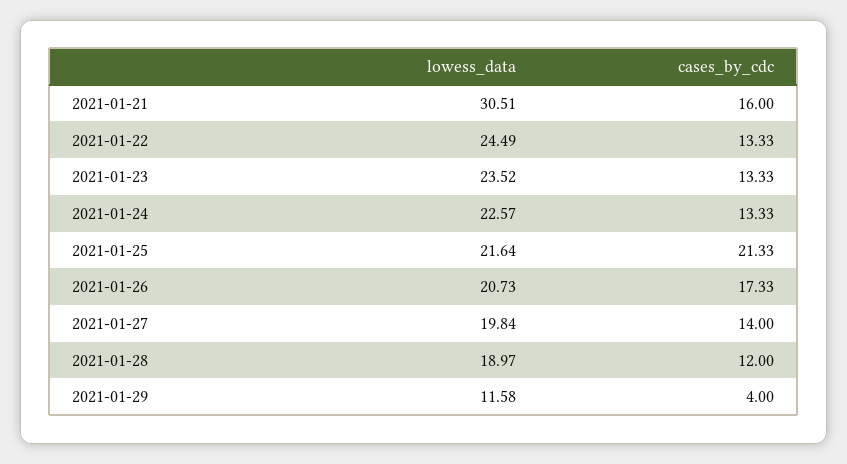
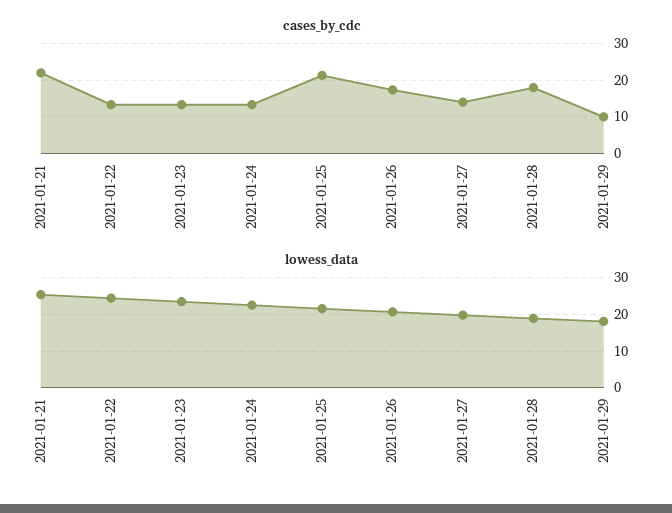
lowess_data, 2021-01-21: 30.51 -> 26
cases_by_cdc, 2021-01-21: 16 -> 22
cases_by_cdc, 2021-01-28: 12 -> 18
lowess_data, 2021-01-29: 11.58 -> 18
cases_by_cdc, 2021-01-29: 4 -> 10

